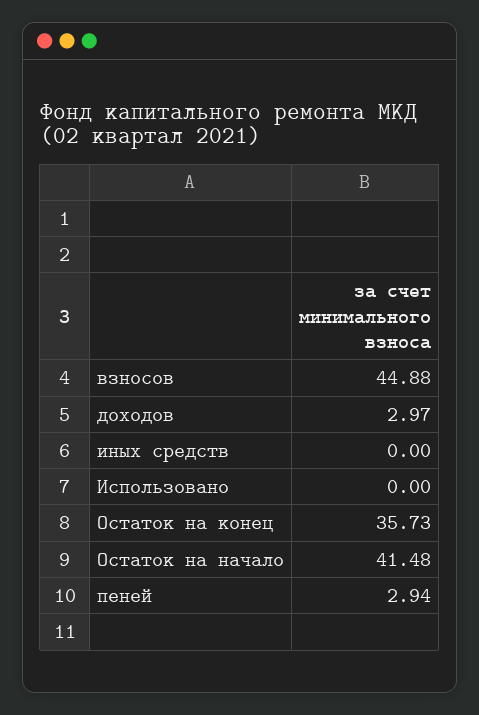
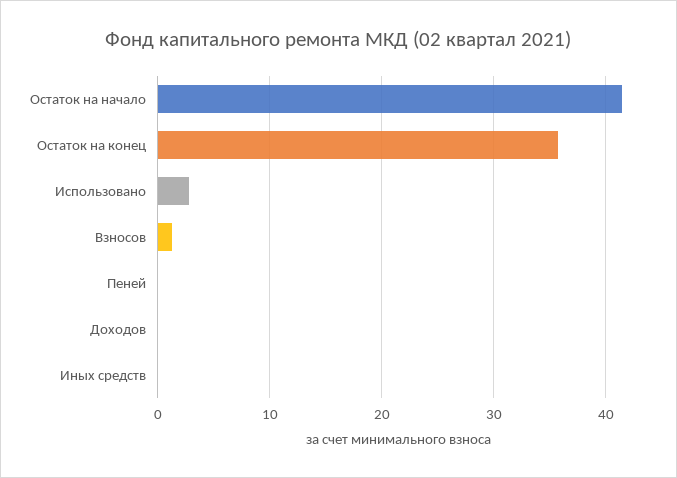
взносов: 44.88 -> 1
доходов: 2.97 -> 0
Использовано: 0 -> 3
пеней: 2.94 -> 0

